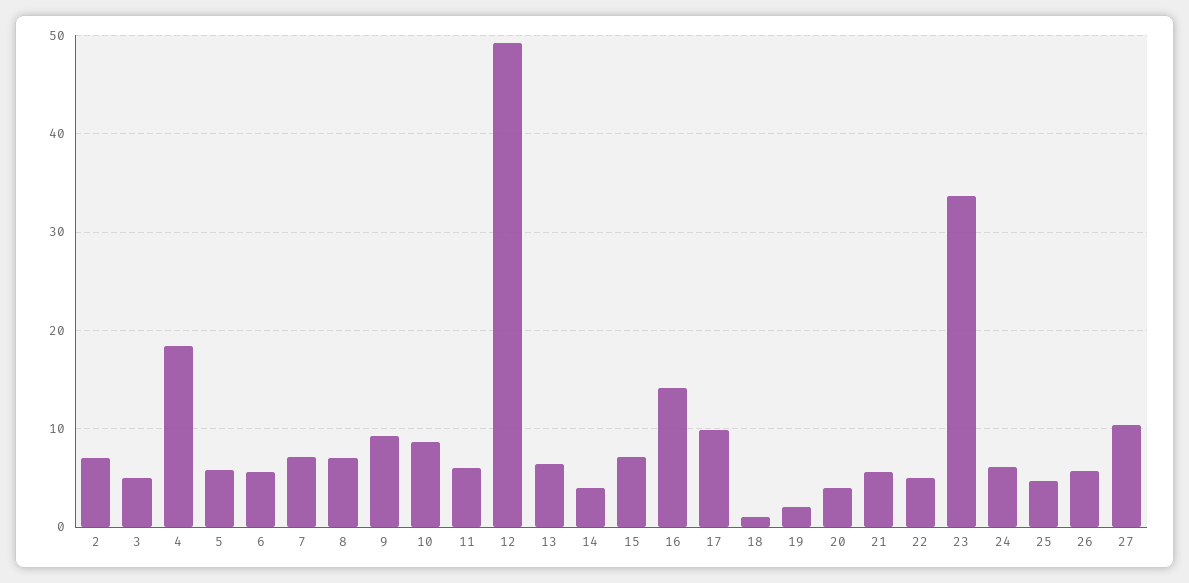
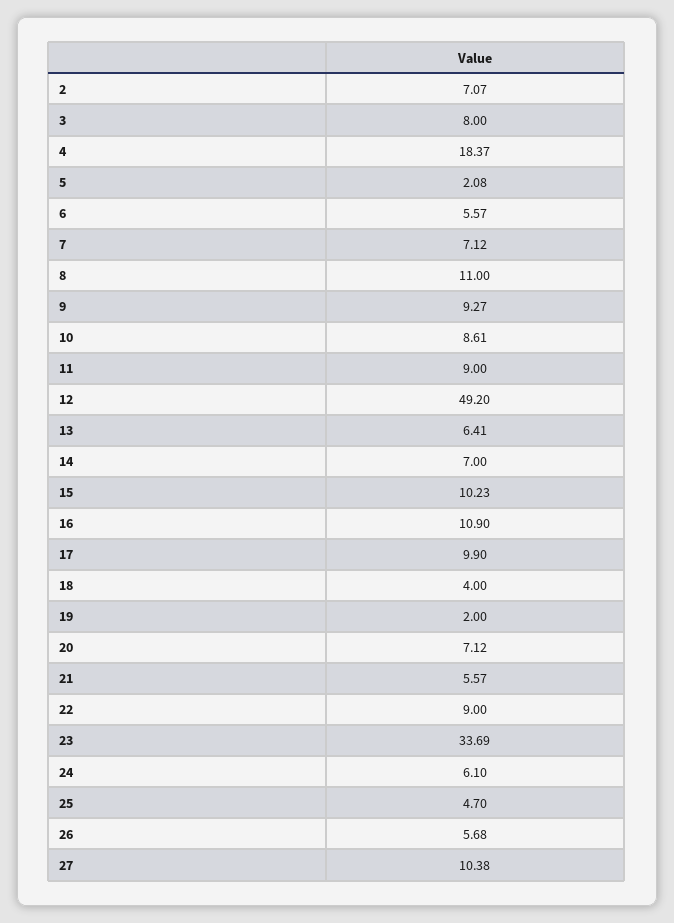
3: 5 -> 8
5: 6 -> 2.08
8: 7 -> 11
11: 6 -> 9
14: 4 -> 7
15: 7 -> 10.23
16: 14 -> 10.9
18: 1 -> 4
20: 4 -> 7.12
22: 5 -> 9

